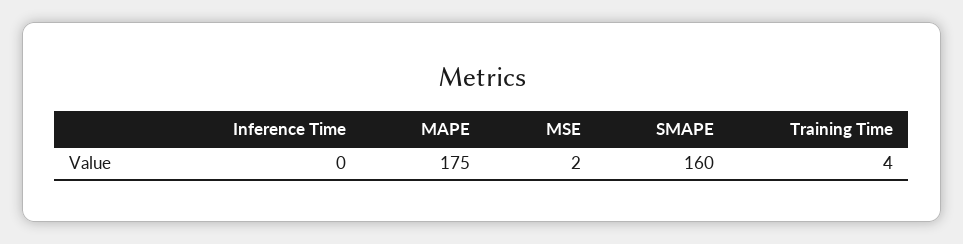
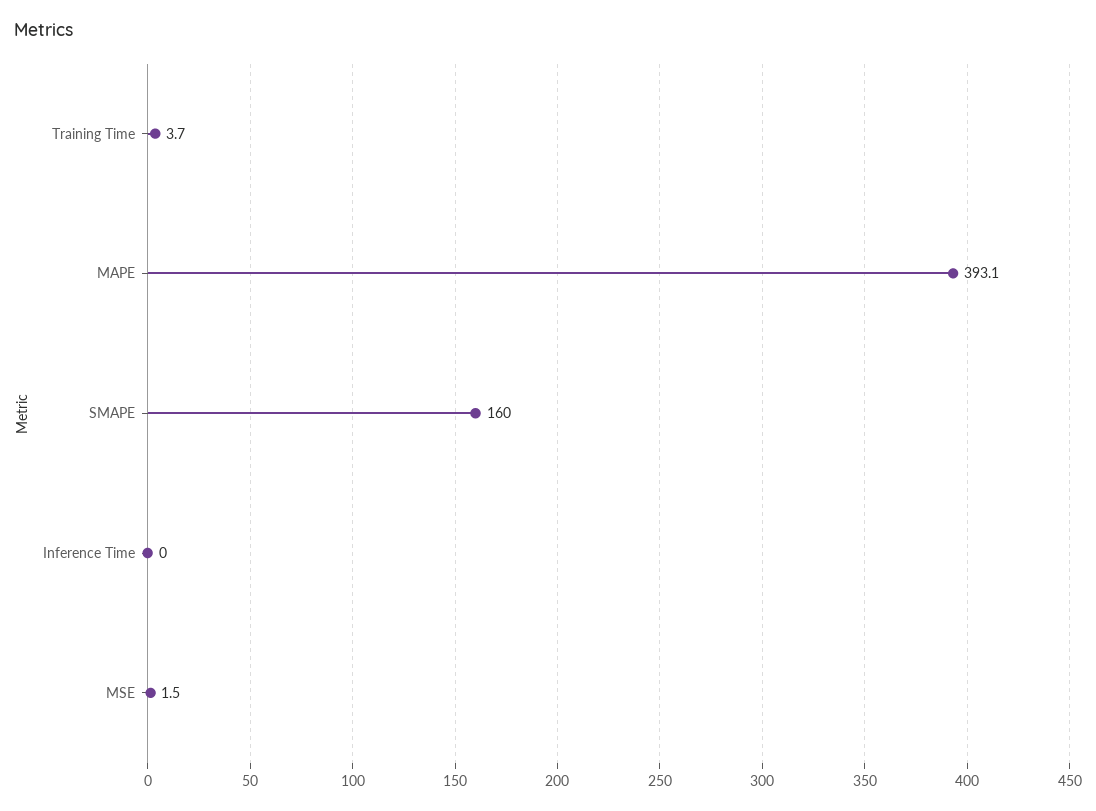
MAPE: 175 -> 393.1

